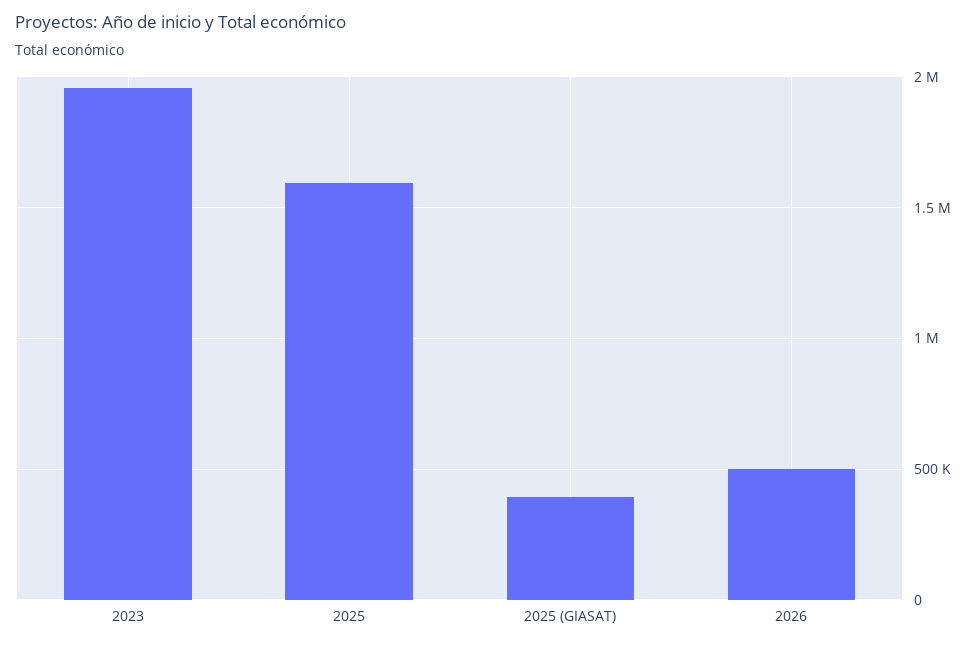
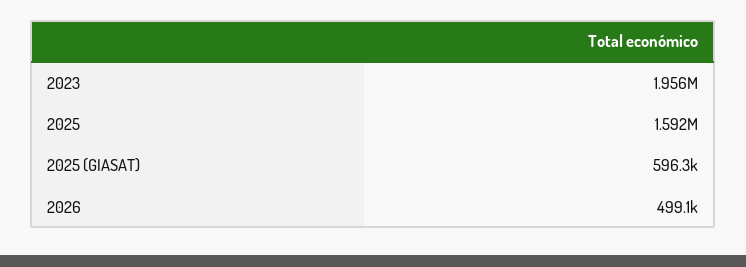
2025 (GIASAT): 400000 -> 596300

